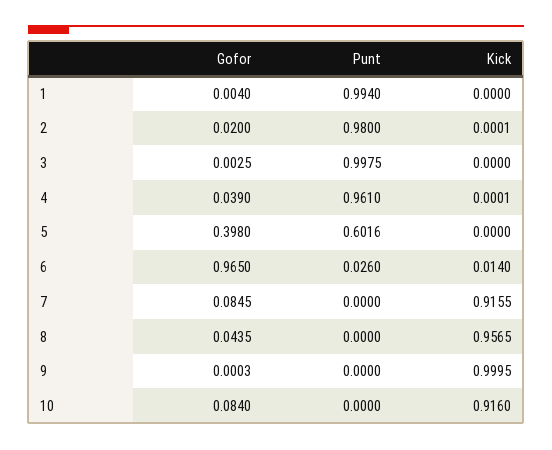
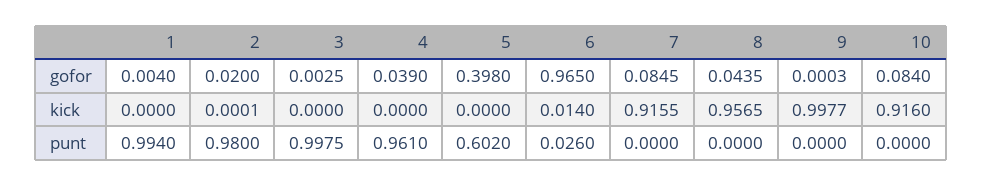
Kick, 4: 0.0001 -> 0
Punt, 5: 0.6016 -> 0.602
Kick, 9: 0.9995 -> 0.9977

